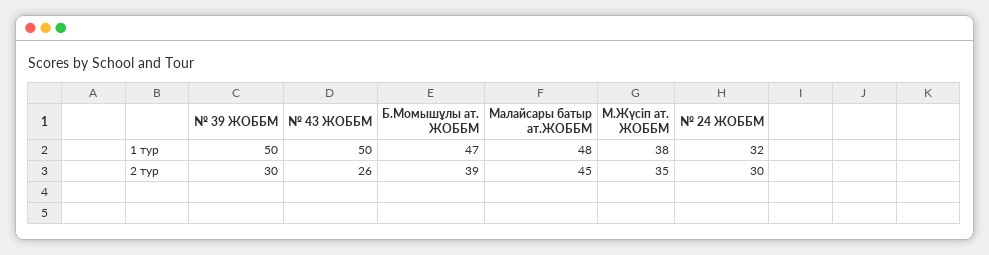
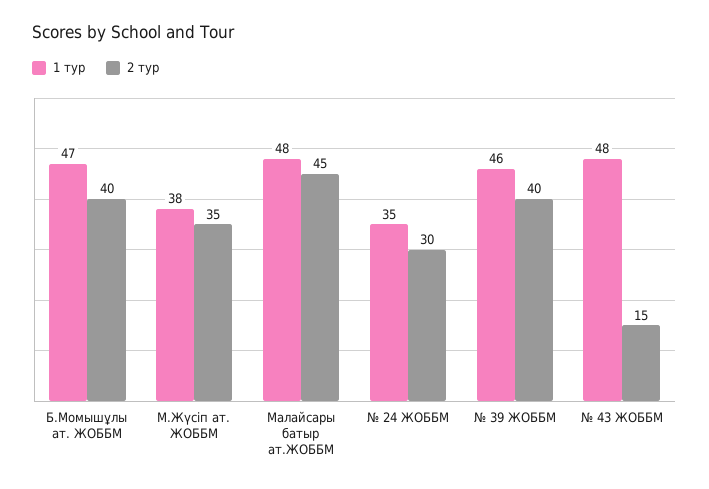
1 тур, № 39 ЖОББМ: 50 -> 46
1 тур, № 43 ЖОББМ: 50 -> 48
1 тур, № 24 ЖОББМ: 32 -> 35
2 тур, № 39 ЖОББМ: 30 -> 40
2 тур, № 43 ЖОББМ: 26 -> 15
2 тур, Б.Момышұлы ат. ЖОББМ: 39 -> 40

